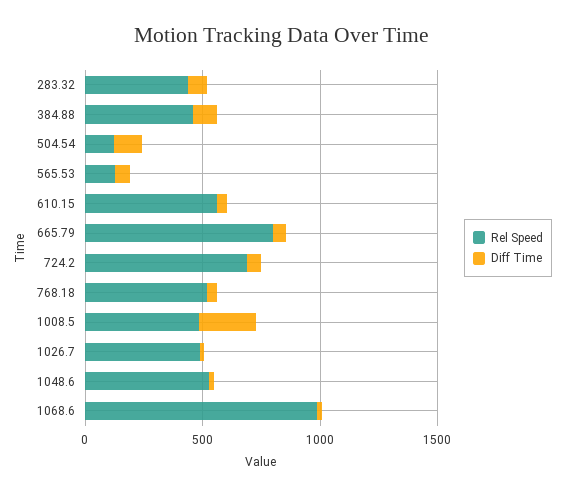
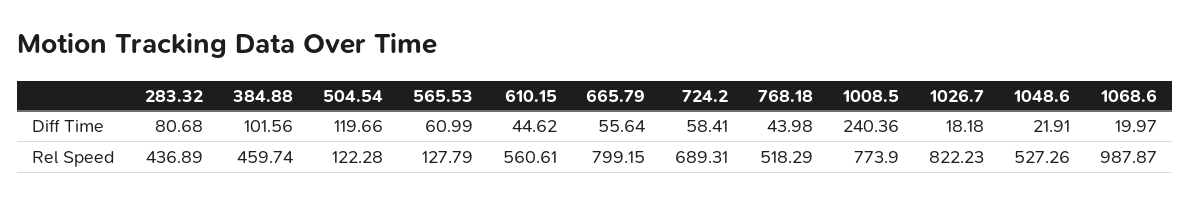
Rel Speed, 1008.5: 500 -> 773.9
Rel Speed, 1026.7: 500 -> 822.23

